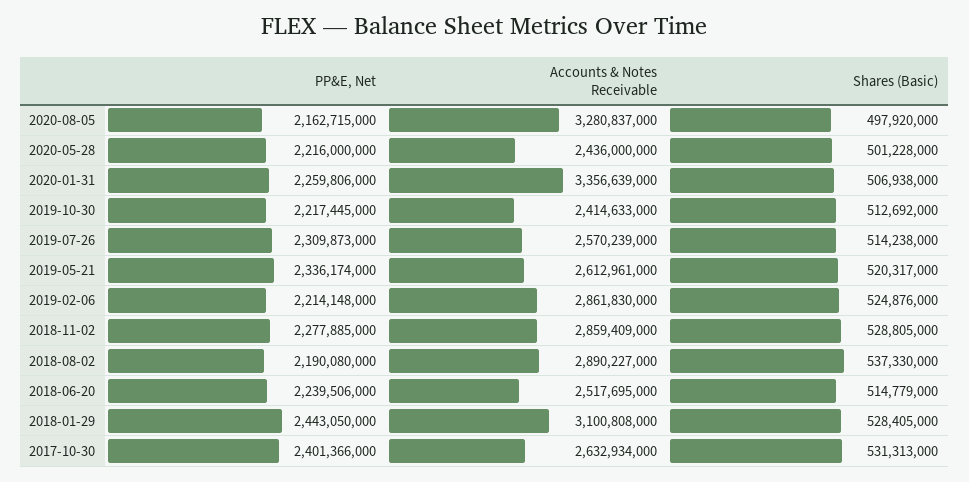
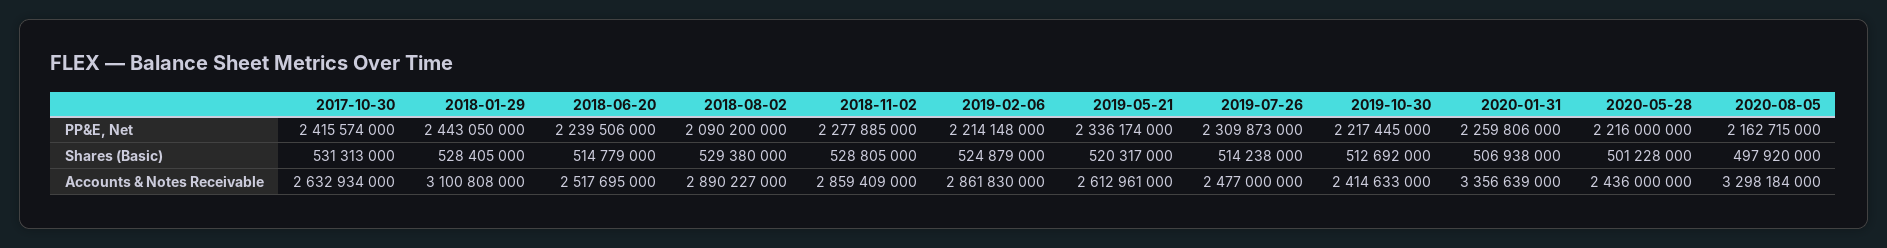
Accounts & Notes Receivable, 2020-08-05: 3280837000 -> 3298184000
Accounts & Notes Receivable, 2019-07-26: 2570239000 -> 2477000000
Shares (Basic), 2019-02-06: 524876000 -> 524879000
PP&E, Net, 2018-08-02: 2190080000 -> 2090200000
Shares (Basic), 2018-08-02: 537330000 -> 529380000
PP&E, Net, 2017-10-30: 2401366000 -> 2415574000

